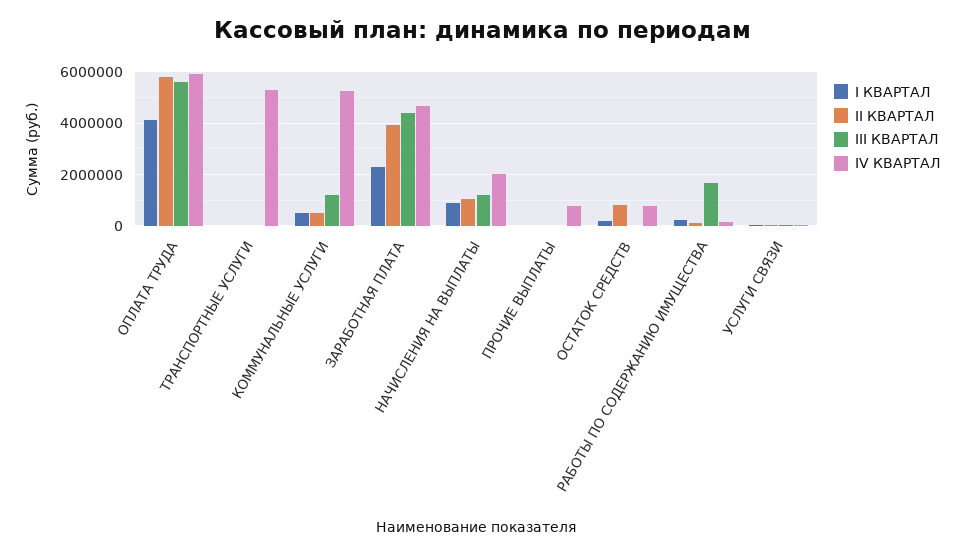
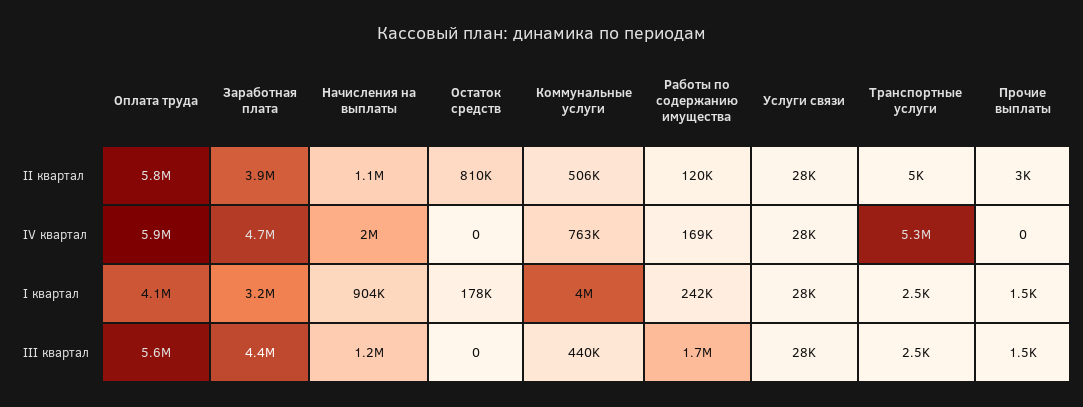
I КВАРТАЛ, КОММУНАЛЬНЫЕ УСЛУГИ: 500000 -> 4000000
III КВАРТАЛ, КОММУНАЛЬНЫЕ УСЛУГИ: 1250000 -> 440000
IV КВАРТАЛ, КОММУНАЛЬНЫЕ УСЛУГИ: 5250000 -> 763000
I КВАРТАЛ, ЗАРАБОТНАЯ ПЛАТА: 2250000 -> 3200000
IV КВАРТАЛ, ПРОЧИЕ ВЫПЛАТЫ: 750000 -> 0
IV КВАРТАЛ, ОСТАТОК СРЕДСТВ: 750000 -> 0

